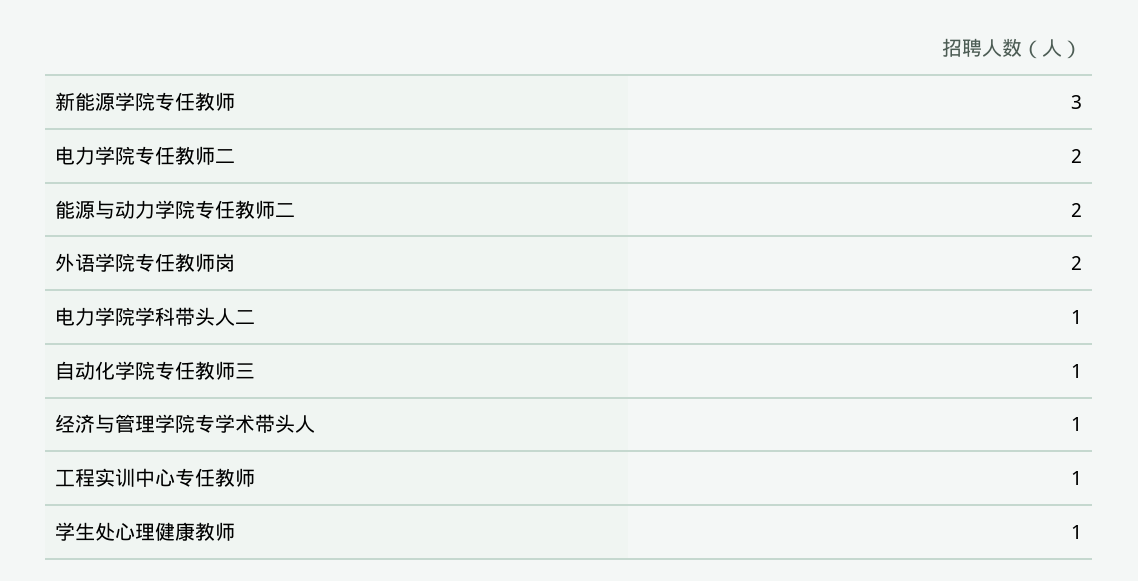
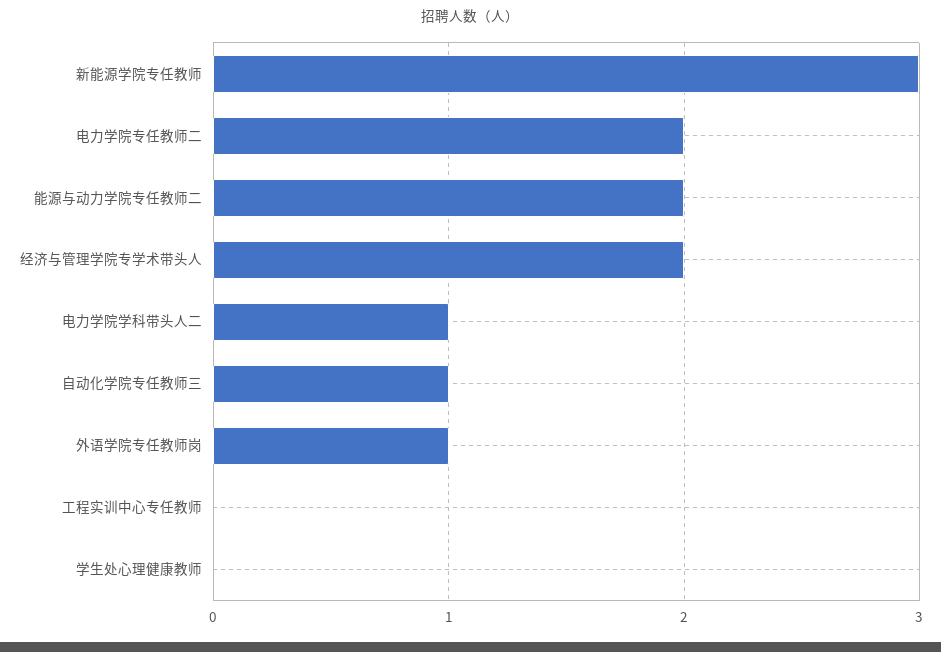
外语学院专任教师岗: 2 -> 1
经济与管理学院专学术带头人: 1 -> 2
工程实训中心专任教师: 1 -> 0
学生处心理健康教师: 1 -> 0

